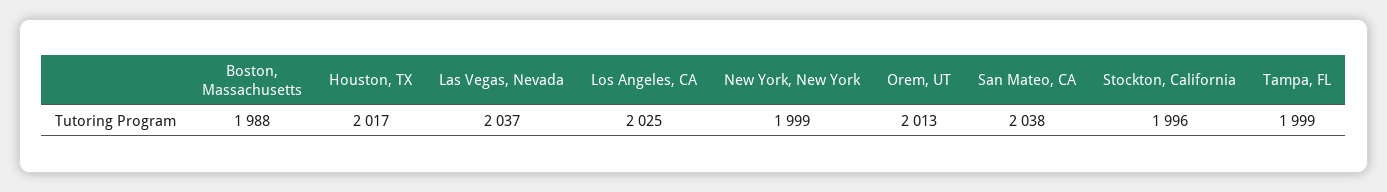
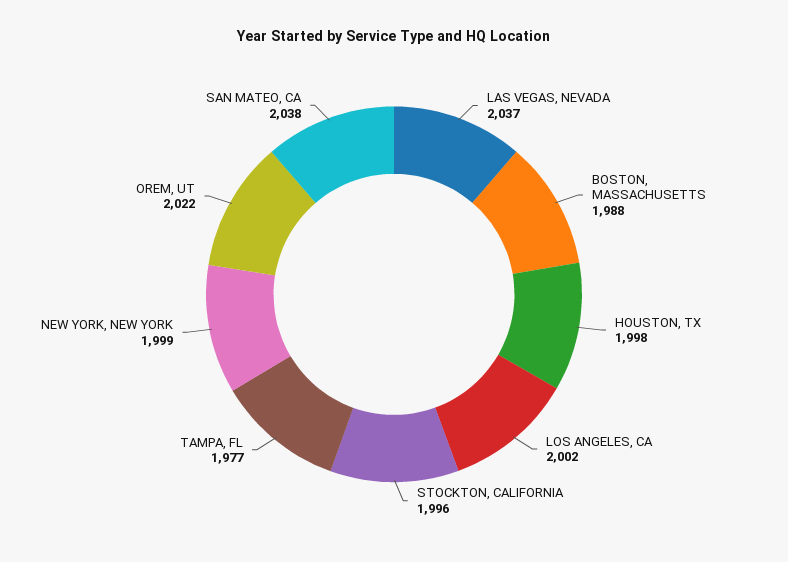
Houston, TX: 2017 -> 1998
Los Angeles, CA: 2025 -> 2002
Orem, UT: 2013 -> 2022
Tampa, FL: 1999 -> 1977

